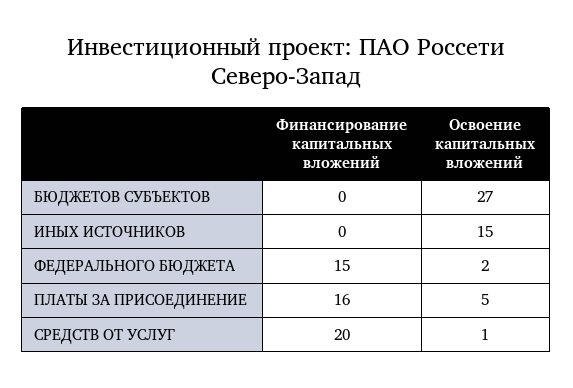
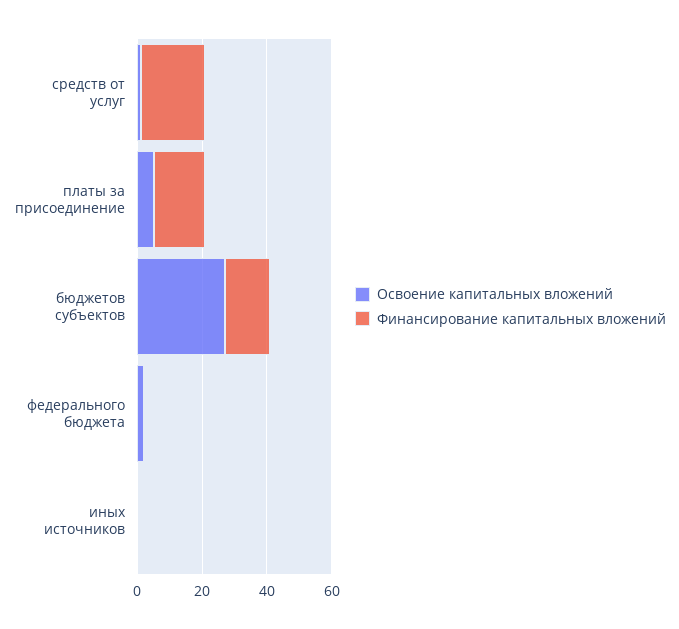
Финансирование капитальных вложений, БЮДЖЕТОВ СУБЪЕКТОВ: 0 -> 15
Освоение капитальных вложений, ИНЫХ ИСТОЧНИКОВ: 15 -> 0
Финансирование капитальных вложений, ФЕДЕРАЛЬНОГО БЮДЖЕТА: 15 -> 0

